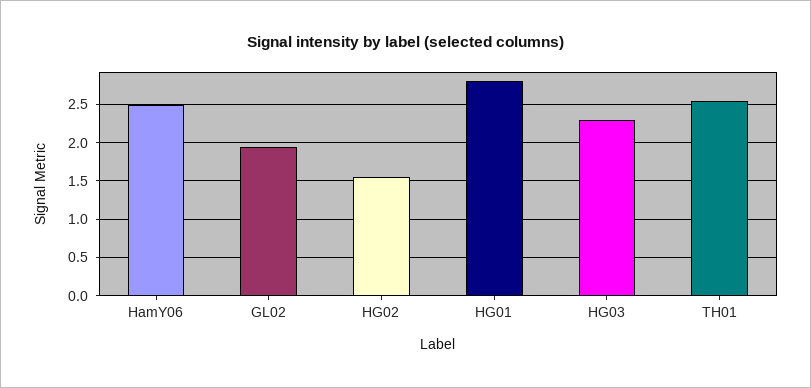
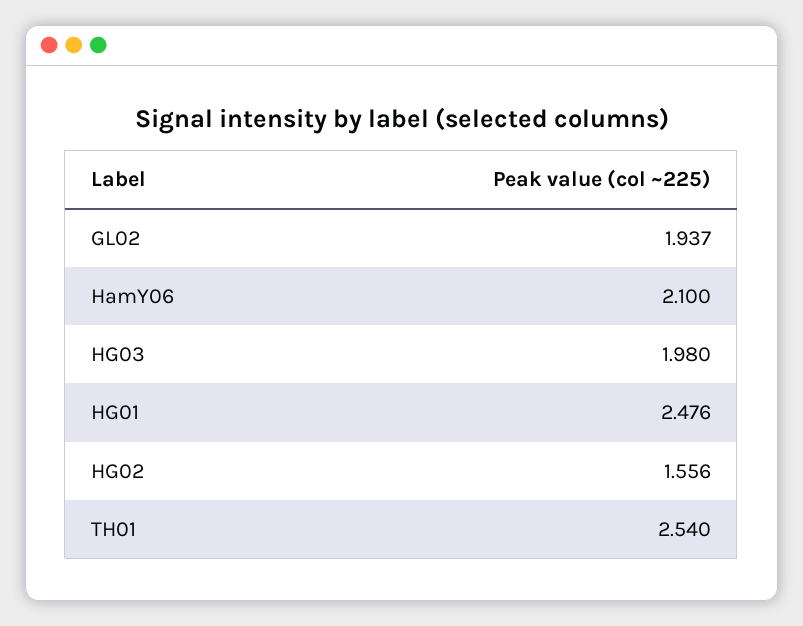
HamY06: 2.5 -> 2.1
HG01: 2.8 -> 2.476
HG03: 2.3 -> 1.98

